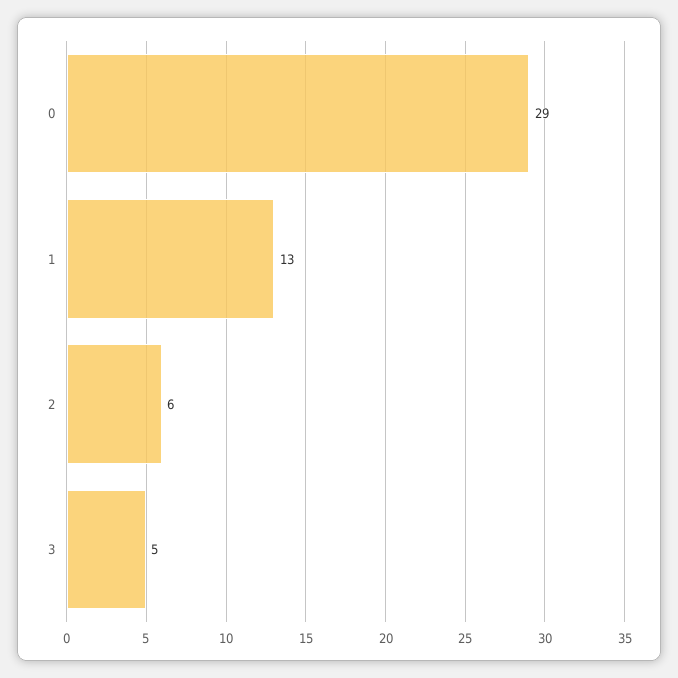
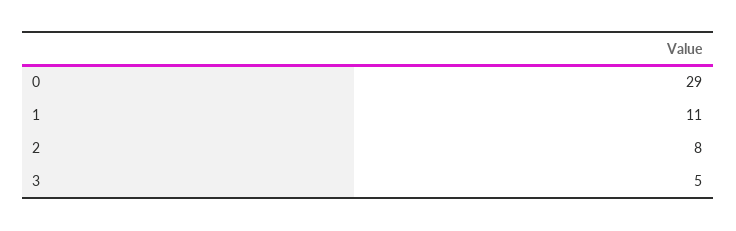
1: 13 -> 11
2: 6 -> 8

